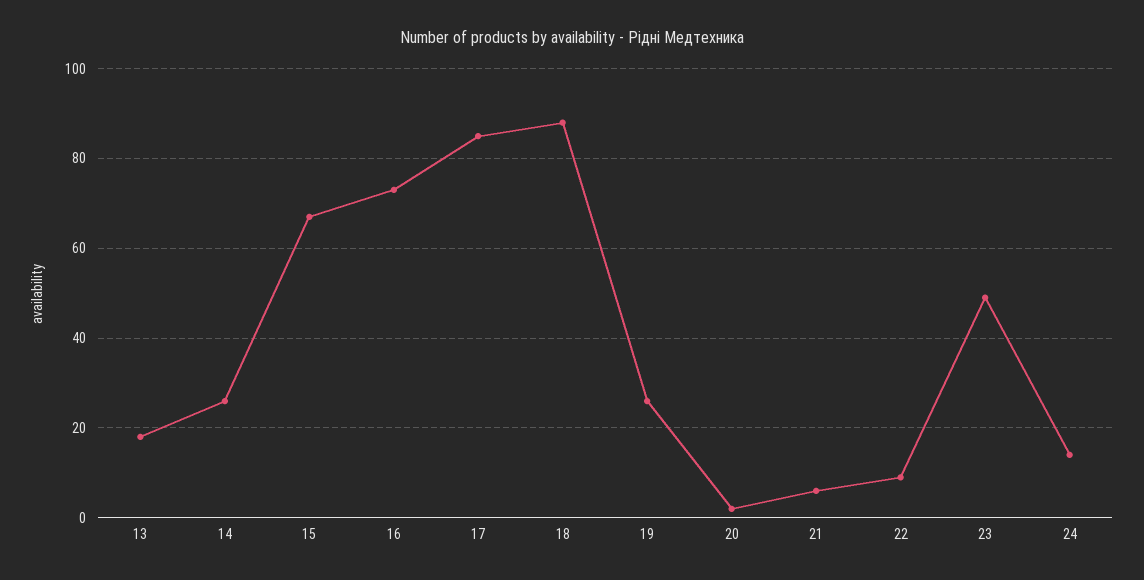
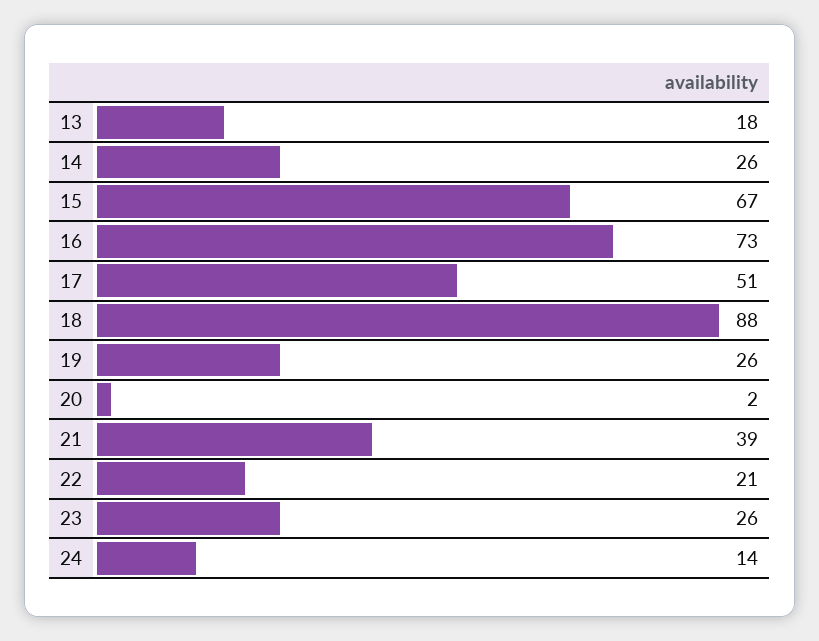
17: 85 -> 51
21: 5 -> 39
22: 10 -> 21
23: 50 -> 26

